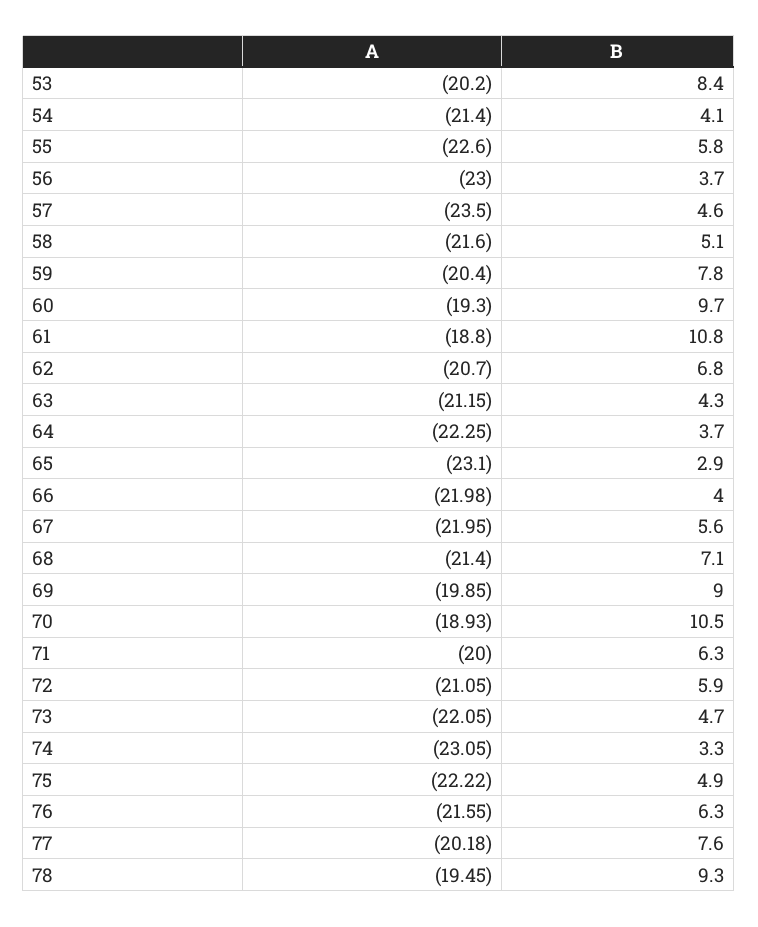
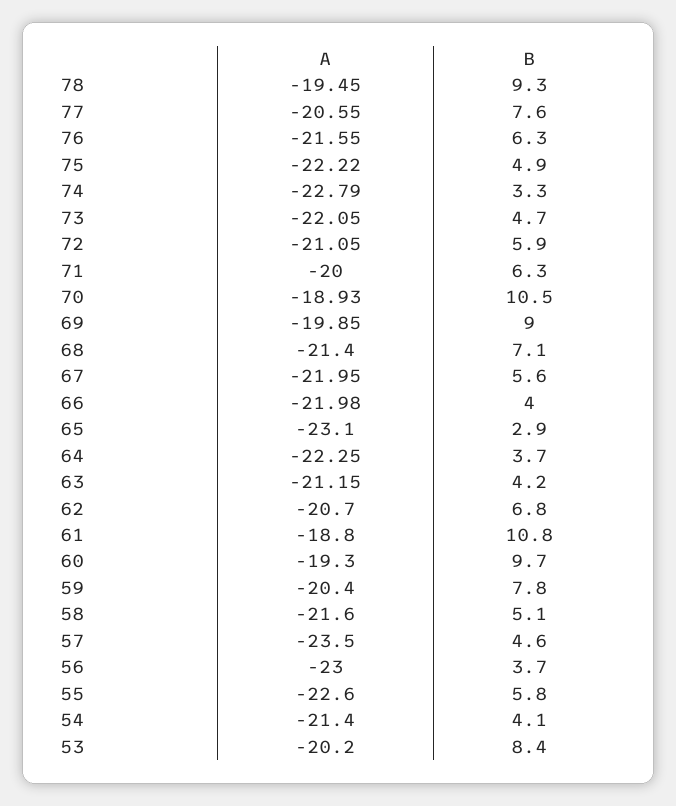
B, 63: 4.3 -> 4.2
A, 74: -23.05 -> -22.79
A, 77: -20.18 -> -20.55

